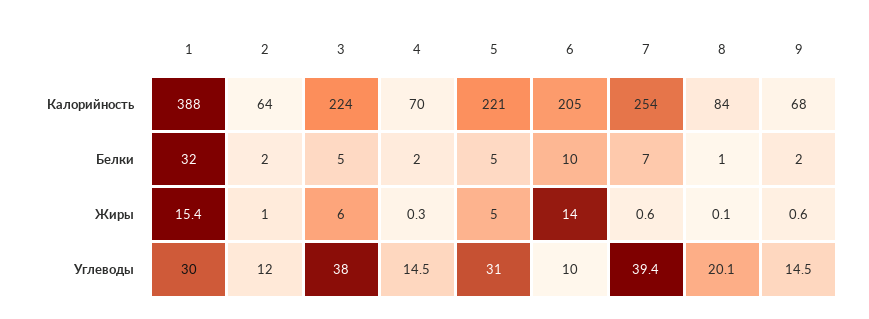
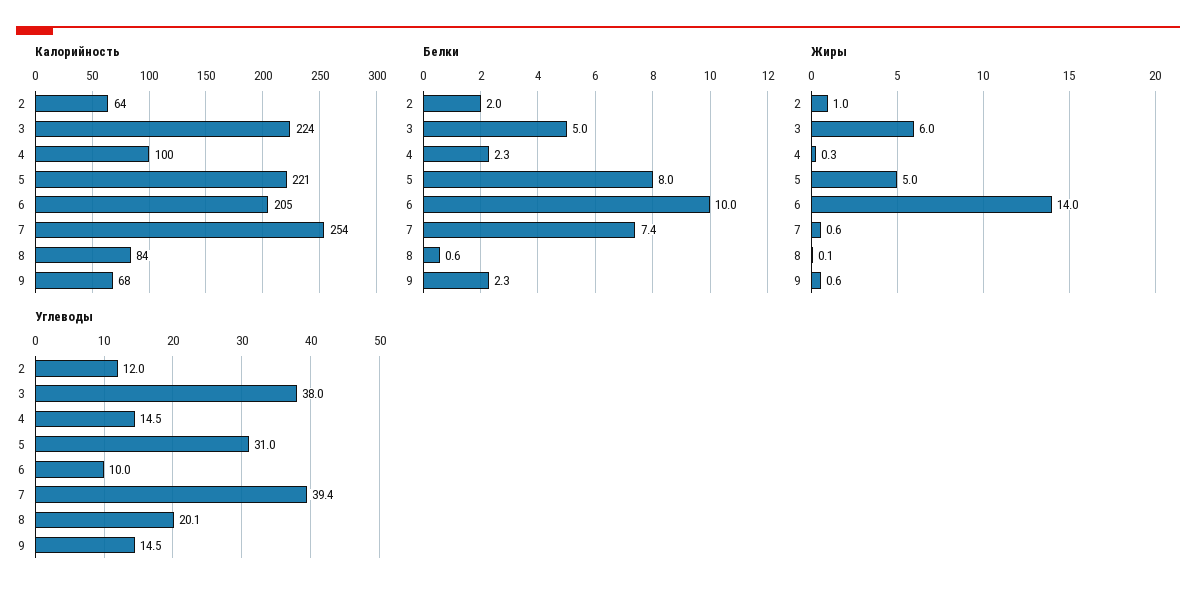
Калорийность, 1: 388 -> none
Калорийность, 4: 70 -> 100
Белки, 1: 32 -> none
Белки, 5: 5 -> 8
Жиры, 1: 15.4 -> none
Углеводы, 1: 30 -> none

